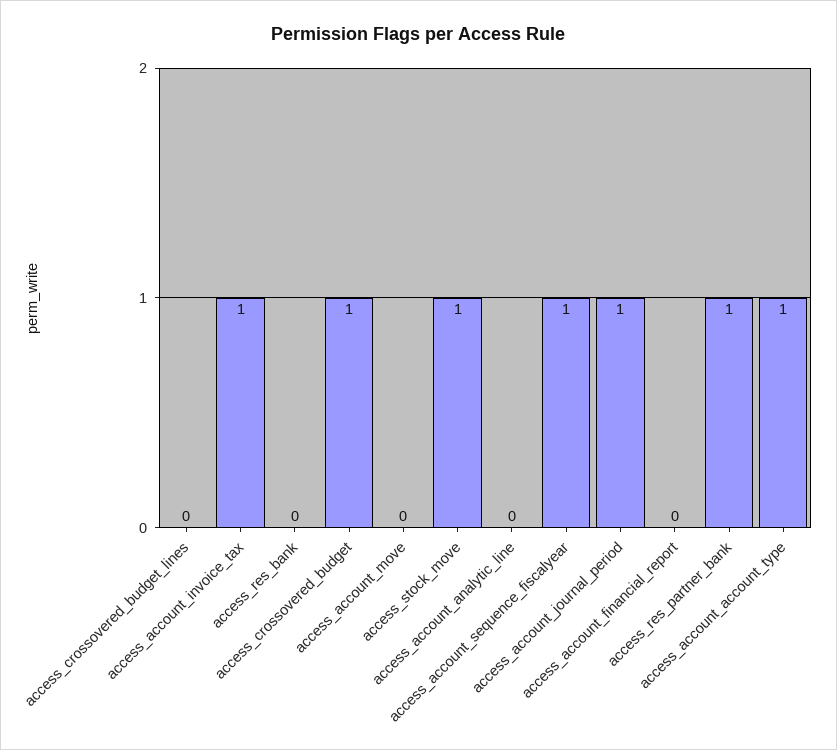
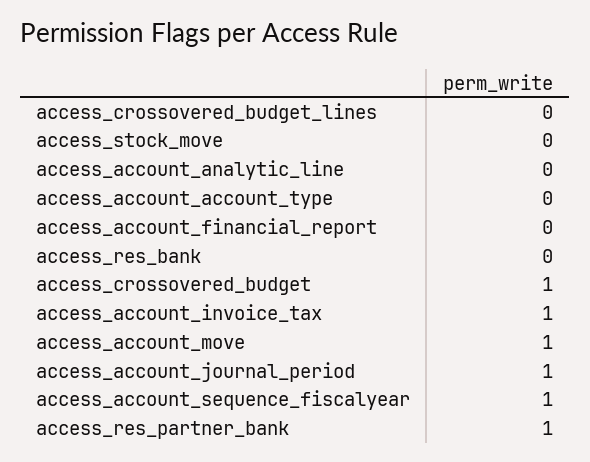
access_account_move: 0 -> 1
access_stock_move: 1 -> 0
access_account_account_type: 1 -> 0

